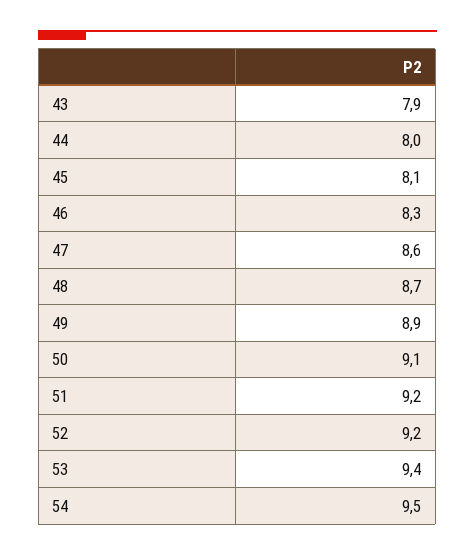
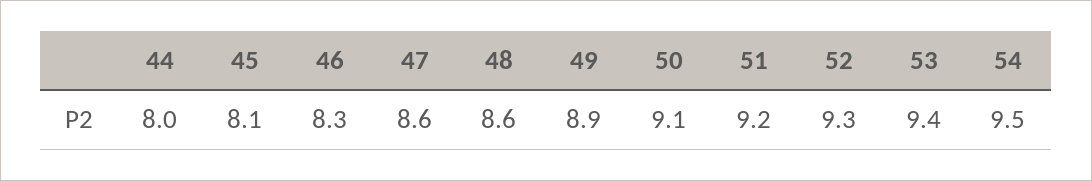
43: 7.9 -> none
48: 8.7 -> 8.6
52: 9.2 -> 9.3

